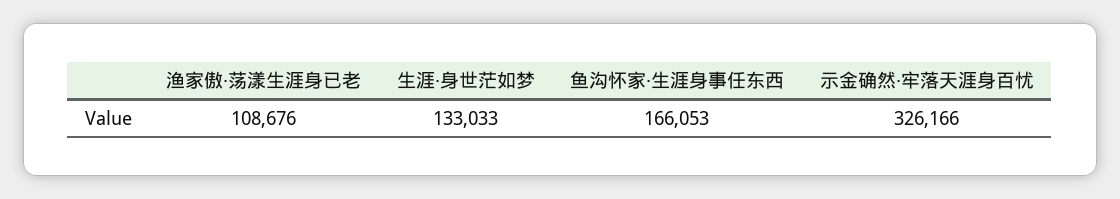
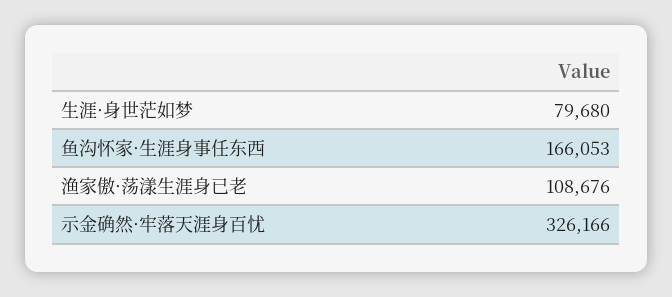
生涯·身世茫如梦: 133033 -> 79680

